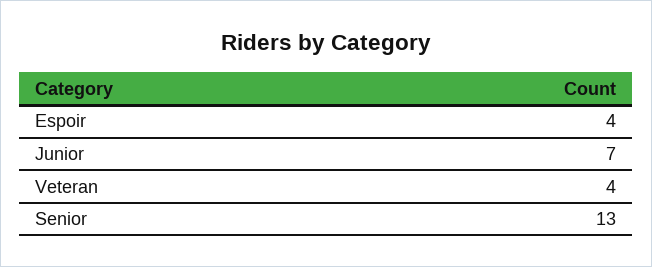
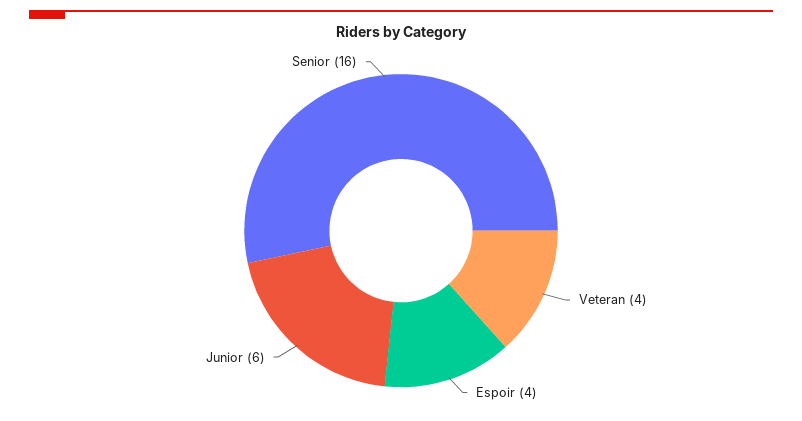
Junior: 7 -> 6
Senior: 13 -> 16

